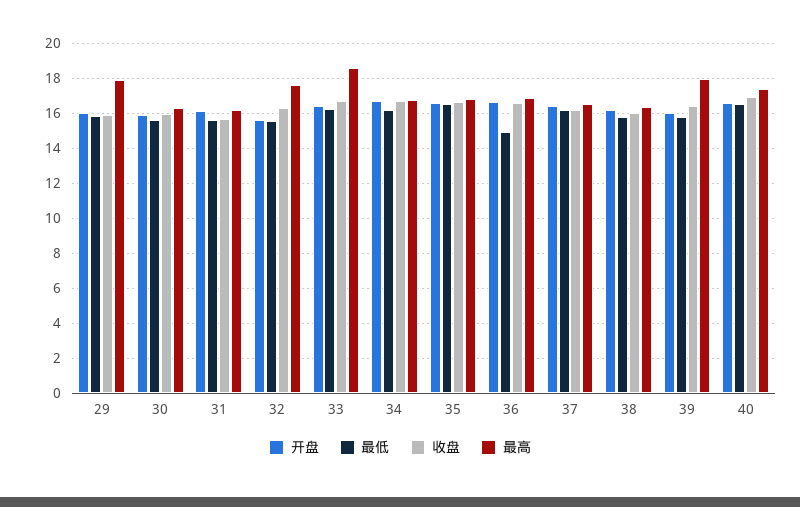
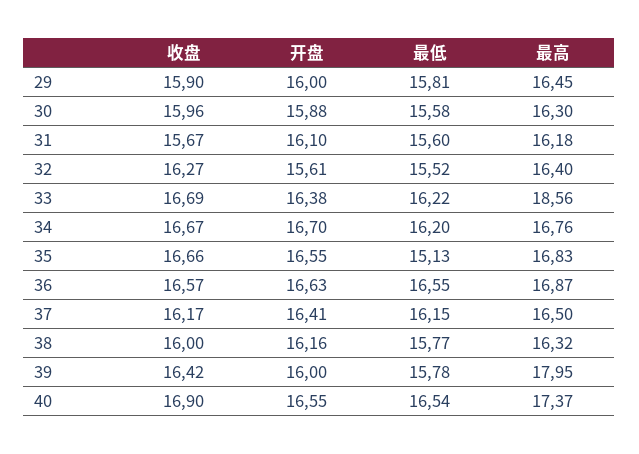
最高, 29: 18 -> 16.45
最高, 32: 17.5 -> 16.4
最低, 35: 16.5 -> 15.13
最低, 36: 15 -> 16.55

